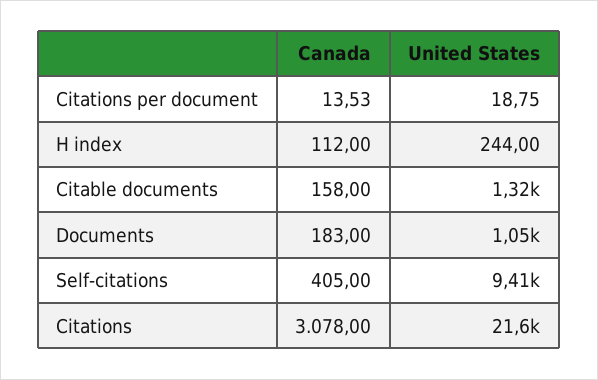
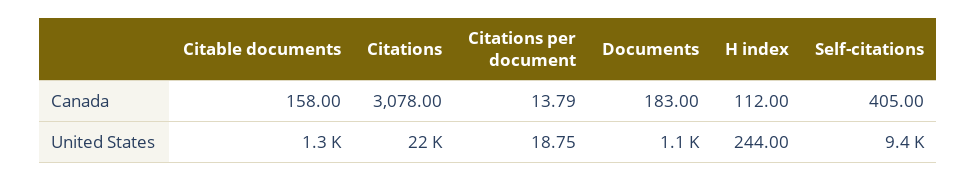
Canada, Citations per document: 13.53 -> 13.79

